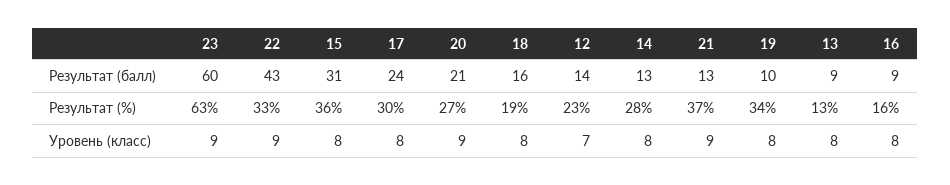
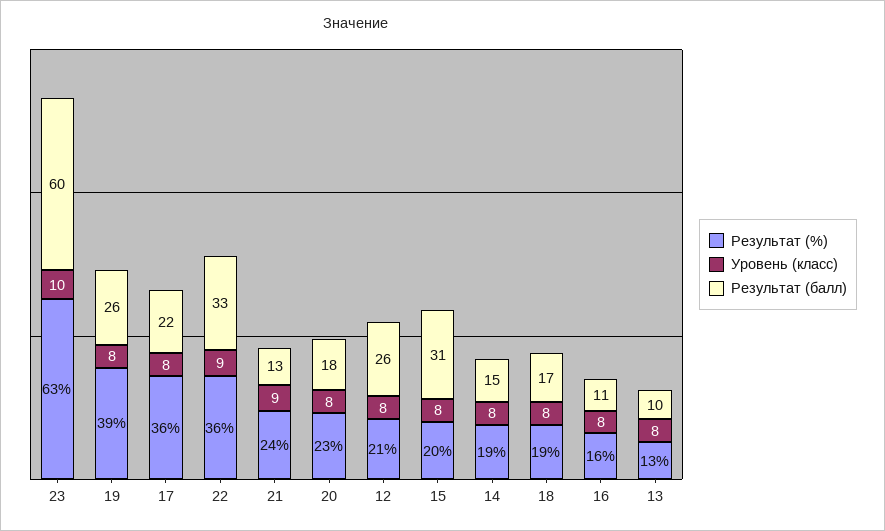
Результат (балл), 22: 43 -> 33
Результат (балл), 17: 24 -> 22
Результат (балл), 20: 21 -> 18
Результат (балл), 18: 16 -> 17
Результат (балл), 12: 14 -> 26
Результат (балл), 14: 13 -> 15
Результат (балл), 19: 10 -> 26
Результат (балл), 13: 9 -> 10
Результат (балл), 16: 9 -> 11
Результат (%), 22: 33 -> 36
Результат (%), 15: 36 -> 20
Результат (%), 17: 30 -> 36
Результат (%), 20: 27 -> 23
Результат (%), 12: 23 -> 21
Результат (%), 14: 28 -> 19
Результат (%), 21: 37 -> 24
Результат (%), 19: 34 -> 39
Уровень (класс), 23: 9 -> 10
Уровень (класс), 20: 9 -> 8
Уровень (класс), 12: 7 -> 8

